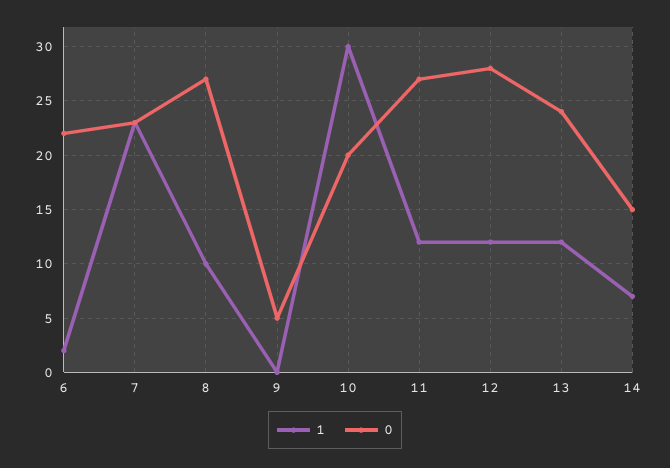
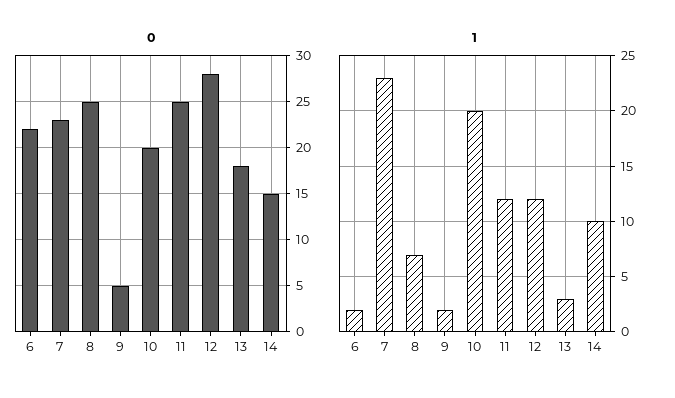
1, 8: 10 -> 7
0, 8: 27 -> 25
1, 9: 0 -> 2
1, 10: 30 -> 20
0, 11: 27 -> 25
1, 13: 12 -> 3
0, 13: 24 -> 18
1, 14: 7 -> 10

